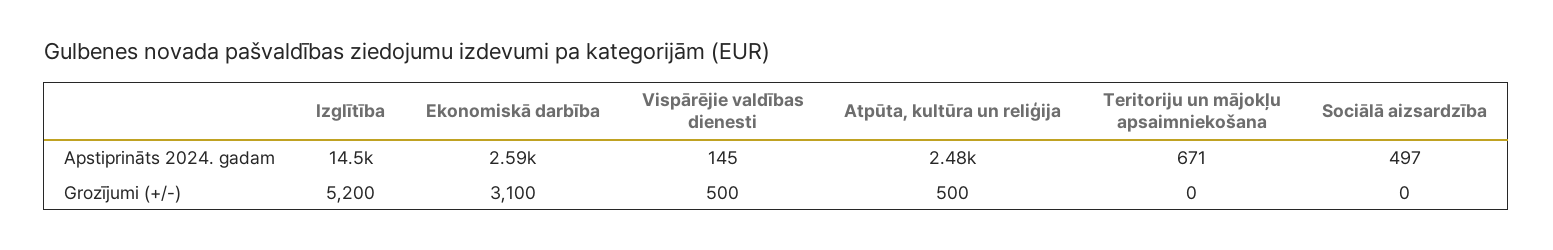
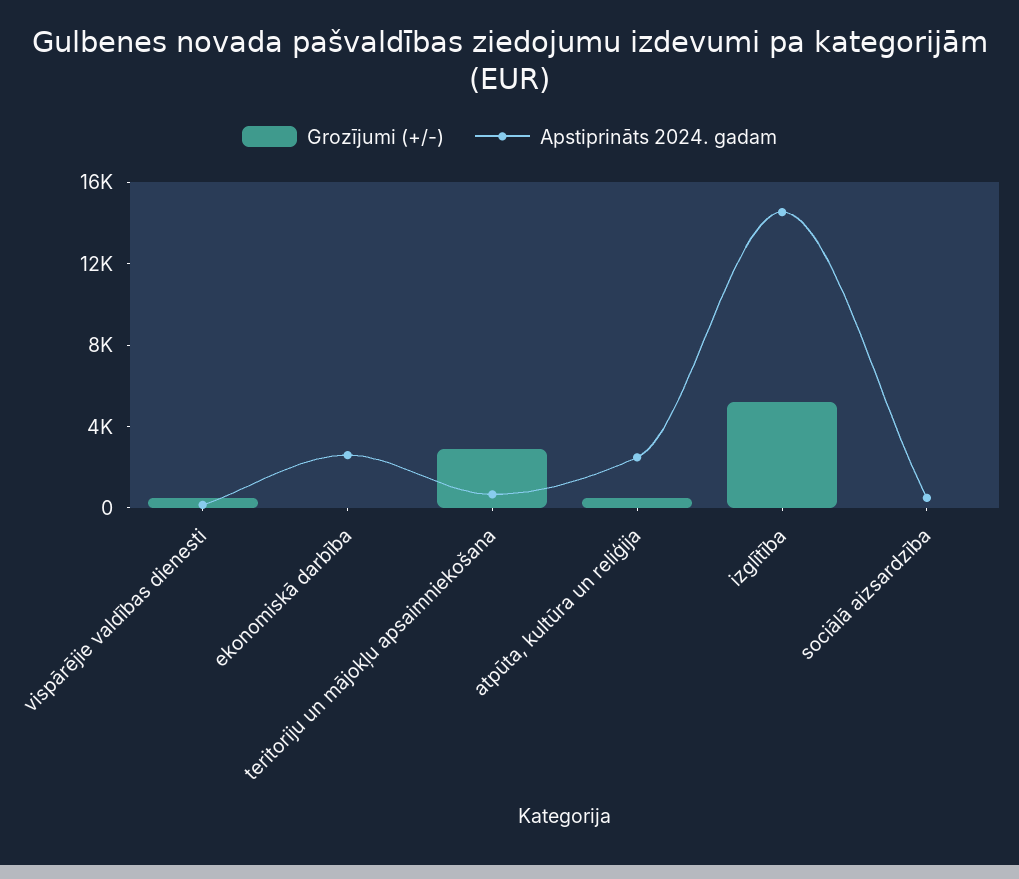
Grozījumi (+/-), Ekonomiskā darbība: 3100 -> 0
Grozījumi (+/-), Teritoriju un mājokļu apsaimniekošana: 0 -> 3000

